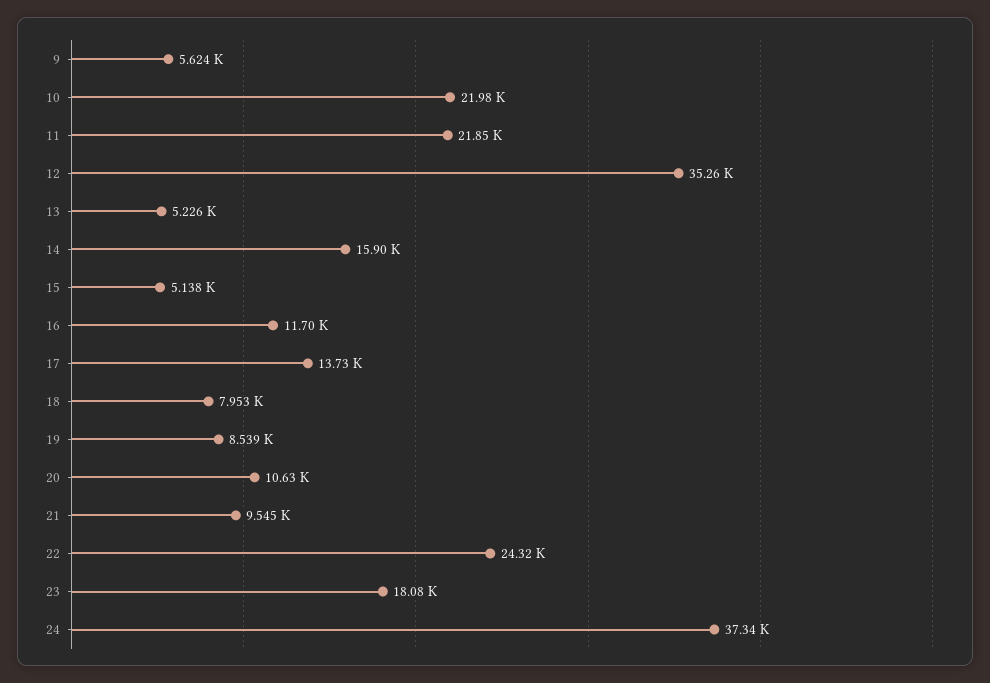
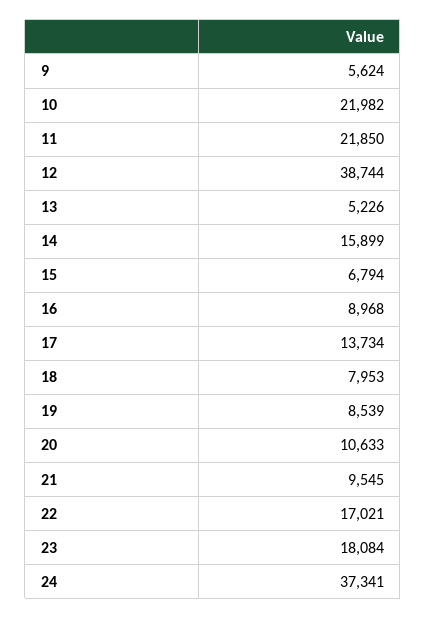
12: 35260 -> 38744
15: 5138 -> 6794
16: 11700 -> 8968
22: 24320 -> 17021

